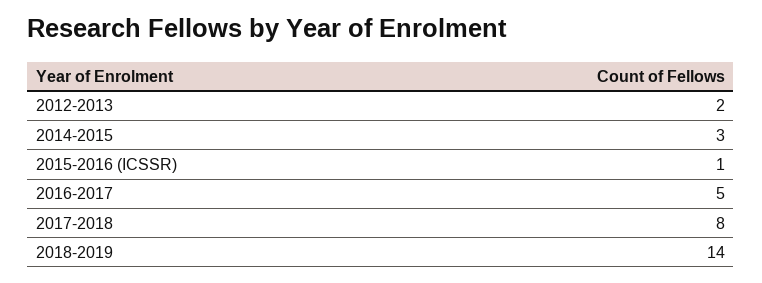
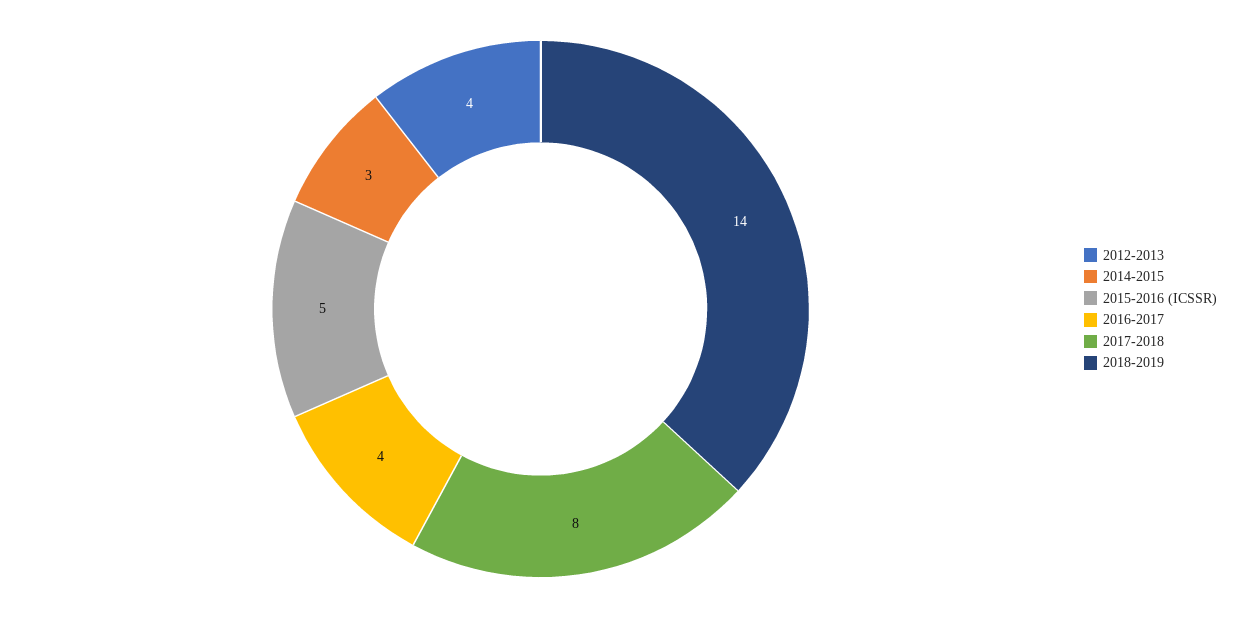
2012-2013: 2 -> 4
2015-2016 (ICSSR): 1 -> 5
2016-2017: 5 -> 4

